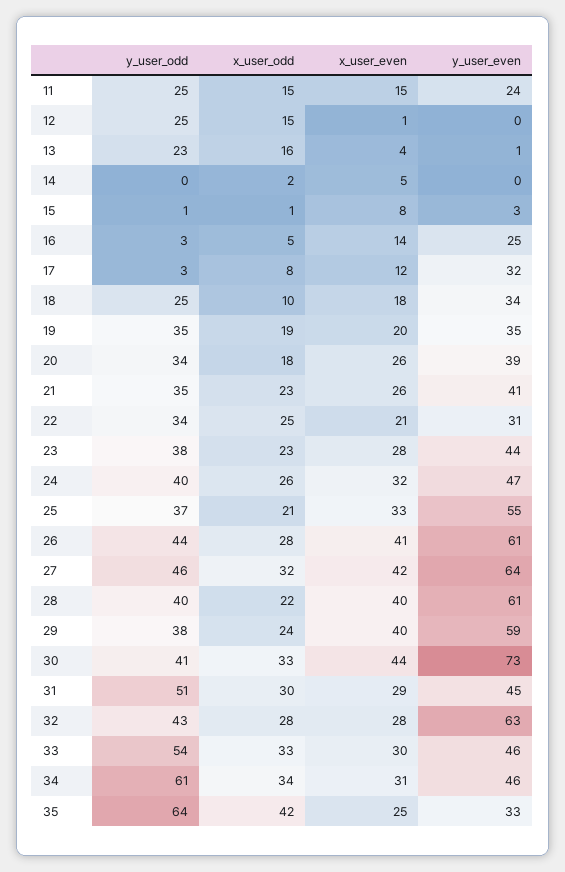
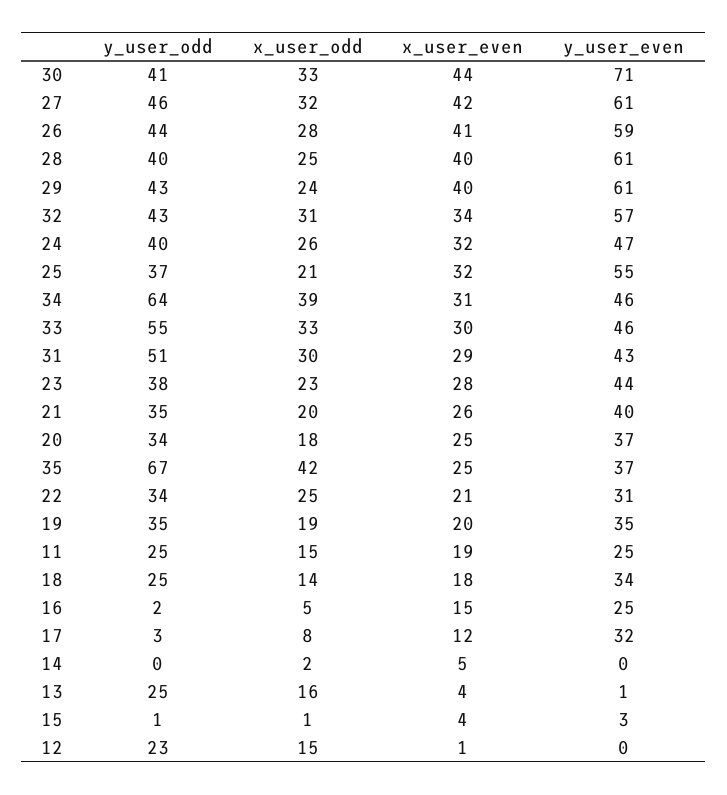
x_user_even, 11: 15 -> 19
y_user_even, 11: 24 -> 25
y_user_odd, 12: 25 -> 23
y_user_odd, 13: 23 -> 25
x_user_even, 15: 8 -> 4
y_user_odd, 16: 3 -> 2
x_user_even, 16: 14 -> 15
x_user_odd, 18: 10 -> 14
x_user_even, 20: 26 -> 25
y_user_even, 20: 39 -> 37
x_user_odd, 21: 23 -> 20
y_user_even, 21: 41 -> 40
x_user_even, 25: 33 -> 32
y_user_even, 26: 61 -> 59
y_user_even, 27: 64 -> 61
x_user_odd, 28: 22 -> 25
y_user_odd, 29: 38 -> 43
y_user_even, 29: 59 -> 61
y_user_even, 30: 73 -> 71
y_user_even, 31: 45 -> 43
x_user_odd, 32: 28 -> 31
x_user_even, 32: 28 -> 34
y_user_even, 32: 63 -> 57
y_user_odd, 33: 54 -> 55
y_user_odd, 34: 61 -> 64
x_user_odd, 34: 34 -> 39
y_user_odd, 35: 64 -> 67
y_user_even, 35: 33 -> 37

